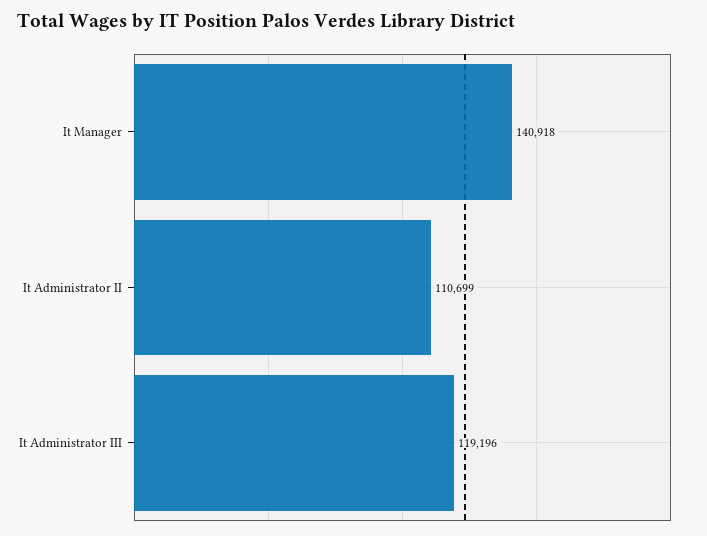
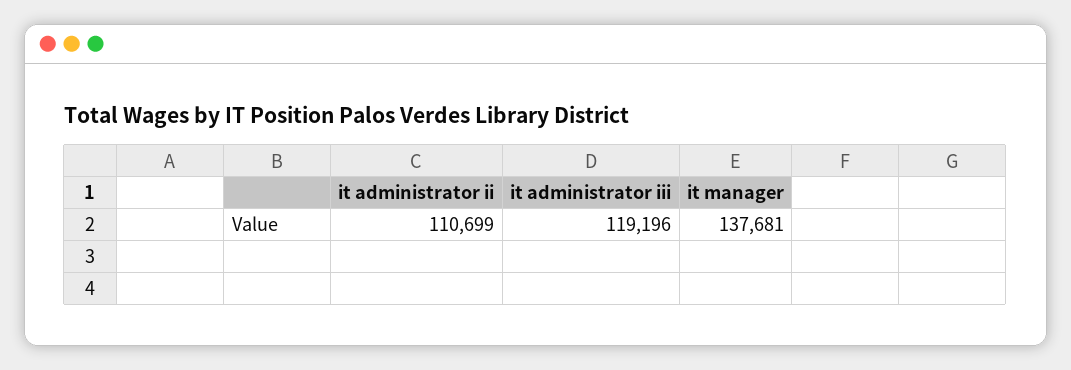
It Manager: 140918 -> 137681

